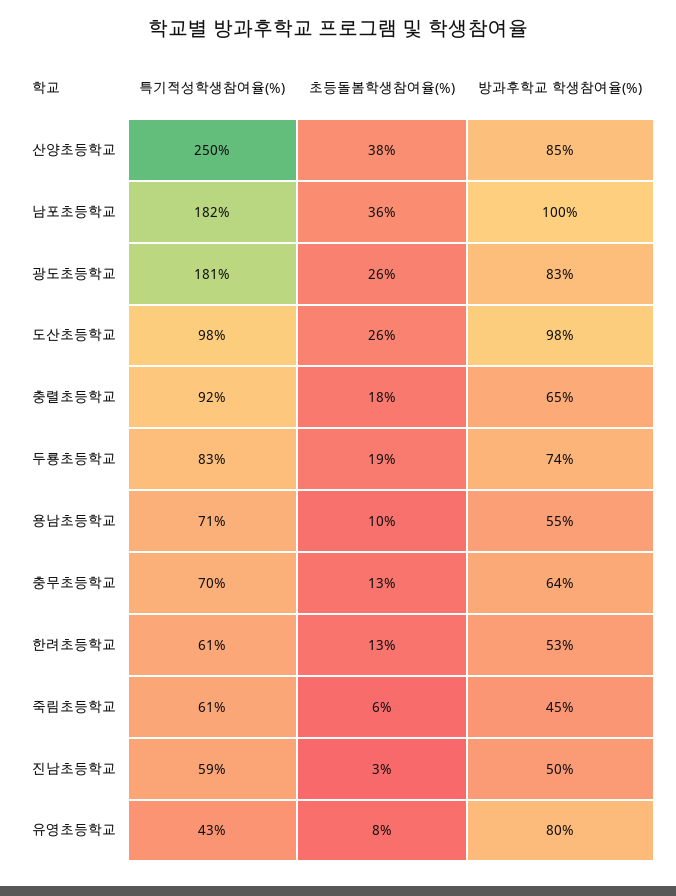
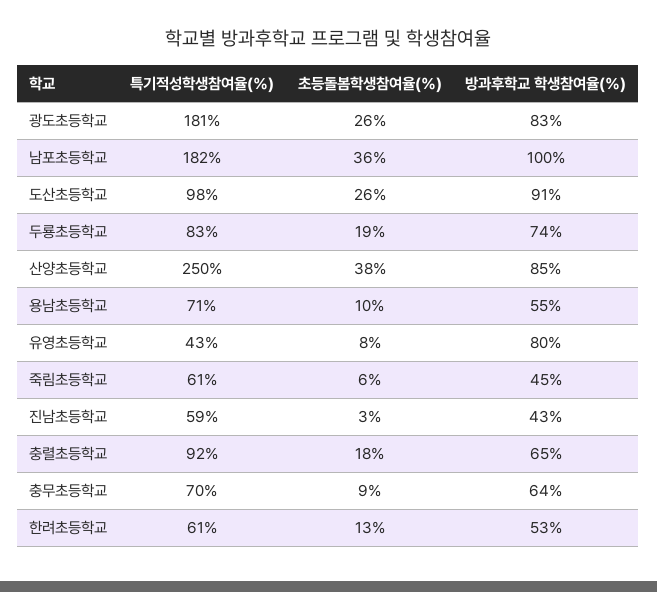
방과후학교 학생참여율(%), 도산초등학교: 98 -> 91
초등돌봄학생참여율(%), 충무초등학교: 13 -> 9
방과후학교 학생참여율(%), 진남초등학교: 50 -> 43

